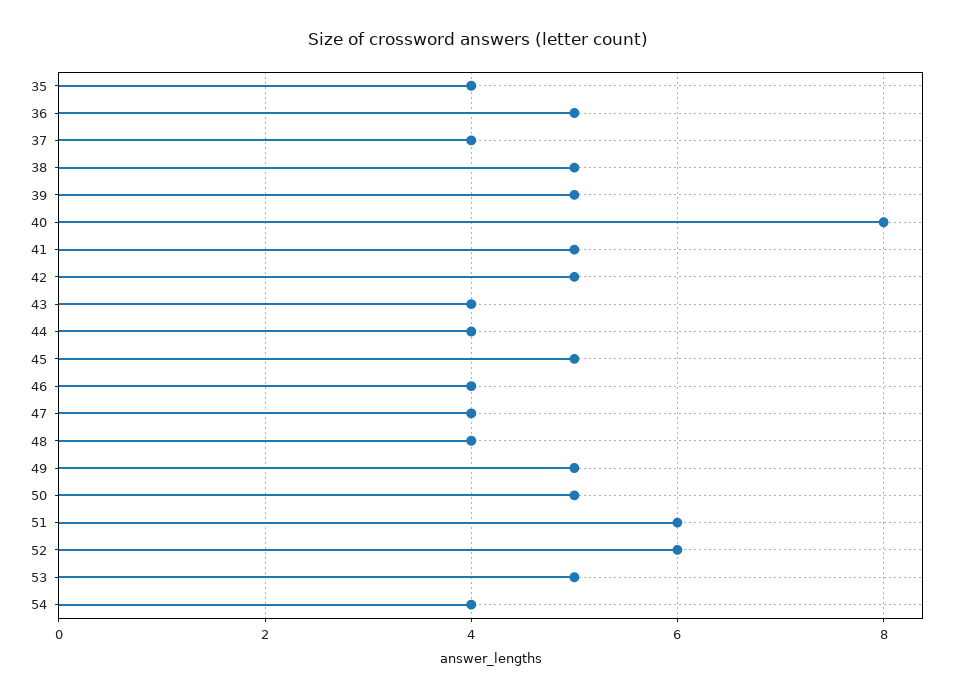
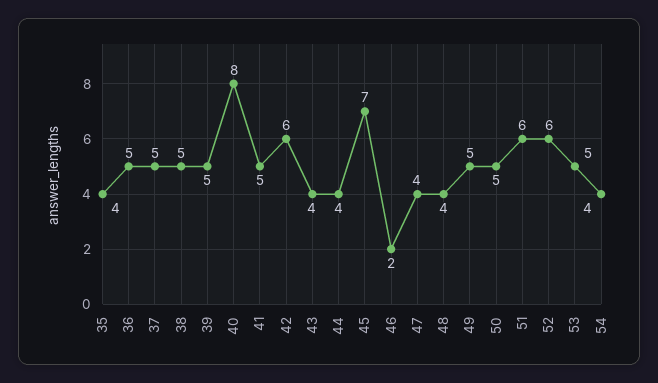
37: 4 -> 5
42: 5 -> 6
45: 5 -> 7
46: 4 -> 2

